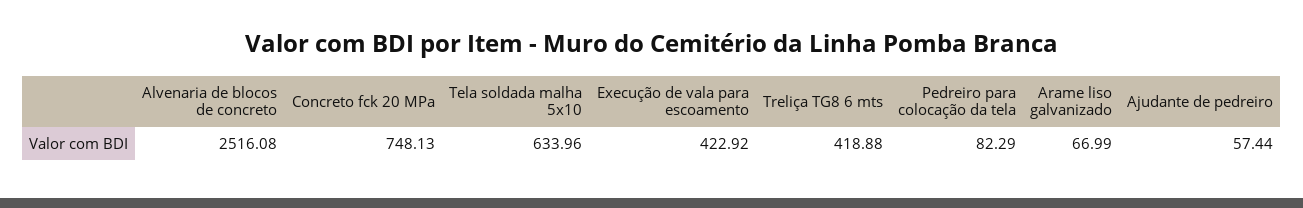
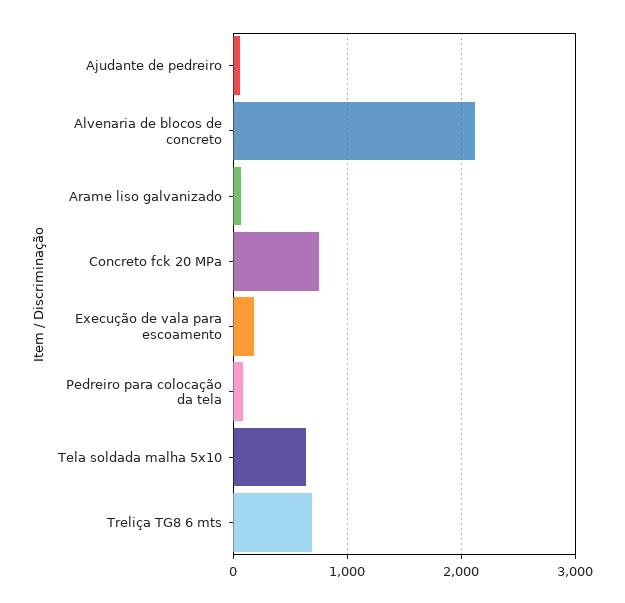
Alvenaria de blocos de concreto: 2516.08 -> 2100
Execução de vala para escoamento: 422.92 -> 200
Treliça TG8 6 mts: 418.88 -> 700

